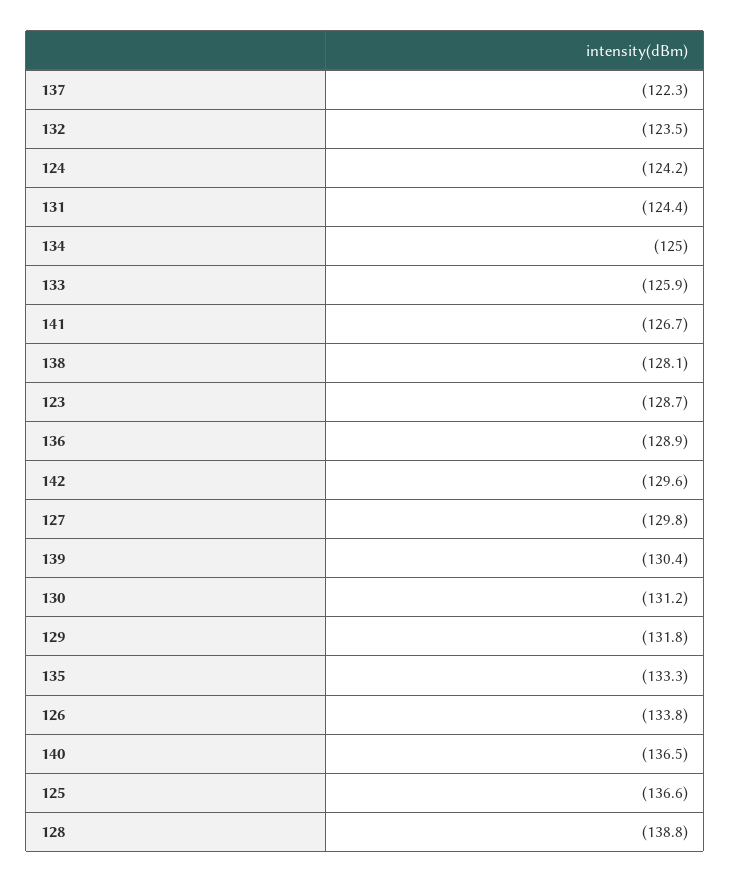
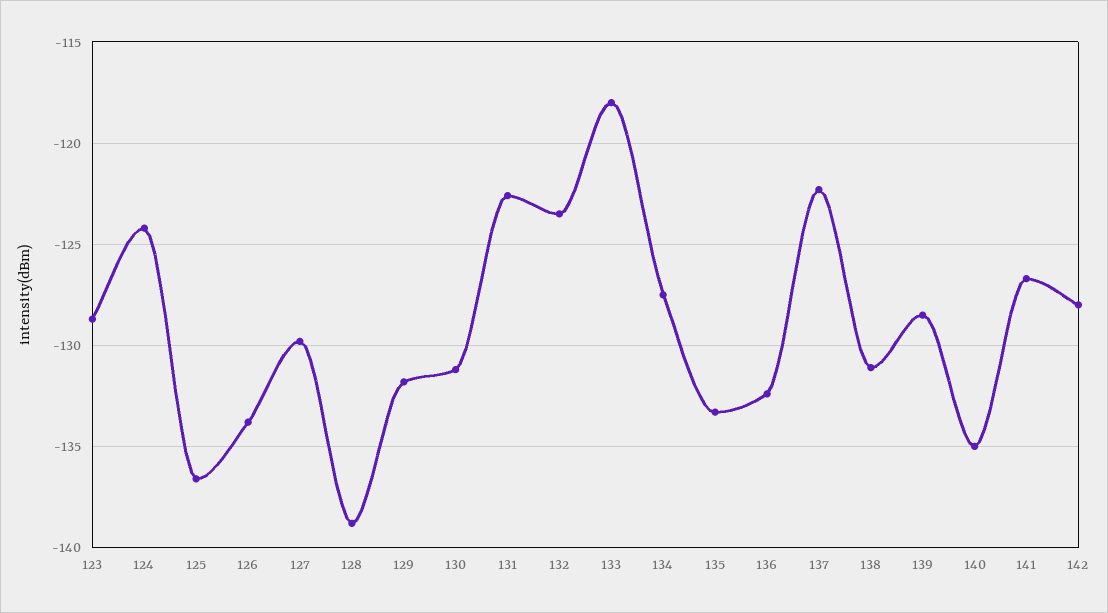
131: -124.4 -> -122.5
134: -125 -> -127.5
133: -125.9 -> -118
138: -128.1 -> -131
136: -128.9 -> -132.5
142: -129.6 -> -128
139: -130.4 -> -128.5
140: -136.5 -> -135

